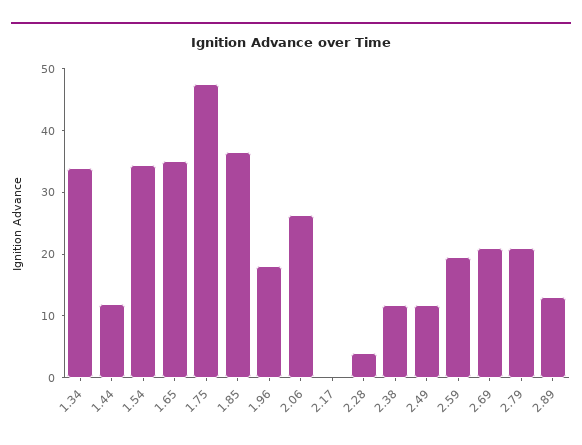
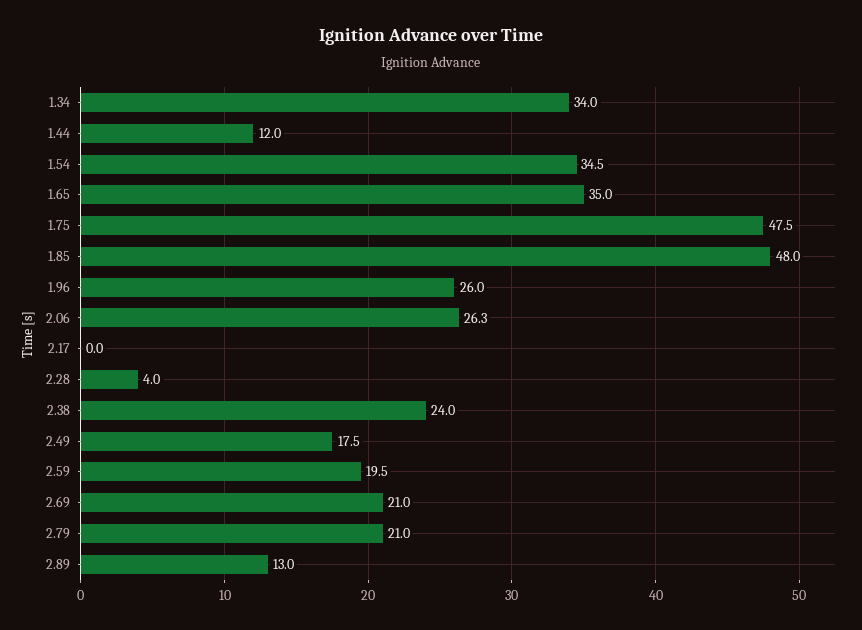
1.85: 36 -> 48
1.96: 18 -> 26
2.38: 12 -> 24
2.49: 12 -> 17.5

